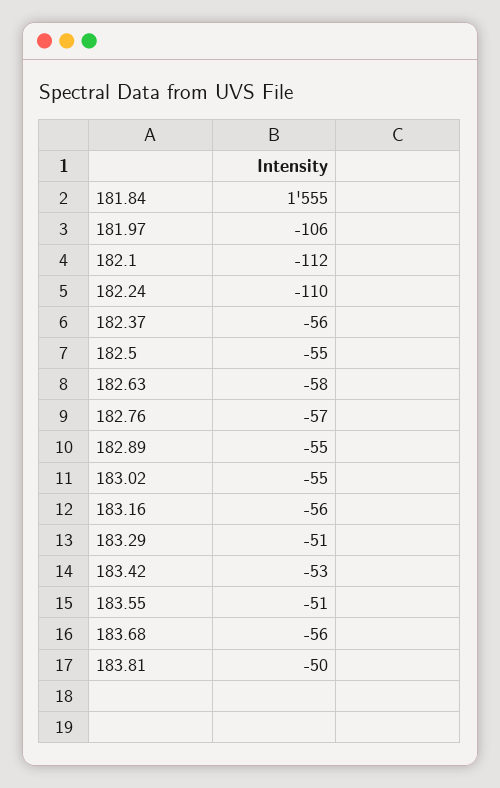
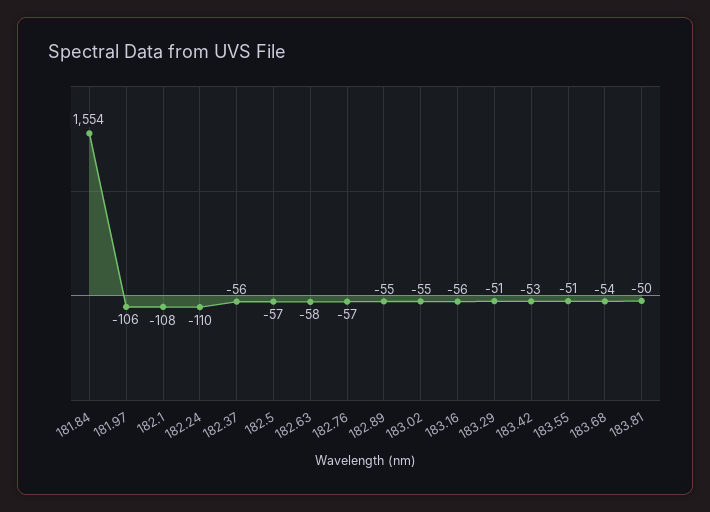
181.84: 1555 -> 1554
182.1: -112 -> -108
182.5: -55 -> -57
183.68: -56 -> -54

